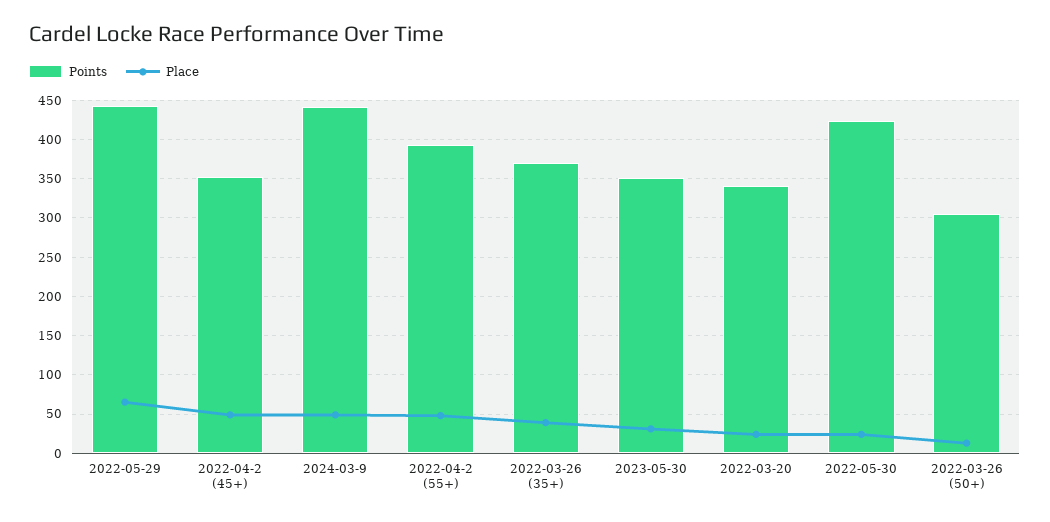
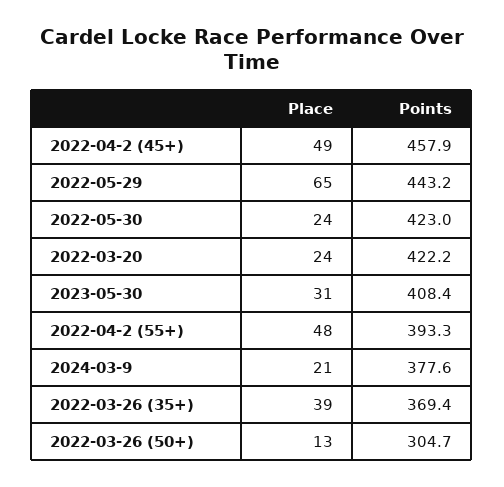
Points, 2022-04-2 (45+): 350 -> 457.9
Points, 2024-03-9: 440 -> 377.6
Place, 2024-03-9: 50 -> 21
Points, 2023-05-30: 350 -> 408.4
Points, 2022-03-20: 340 -> 422.2

